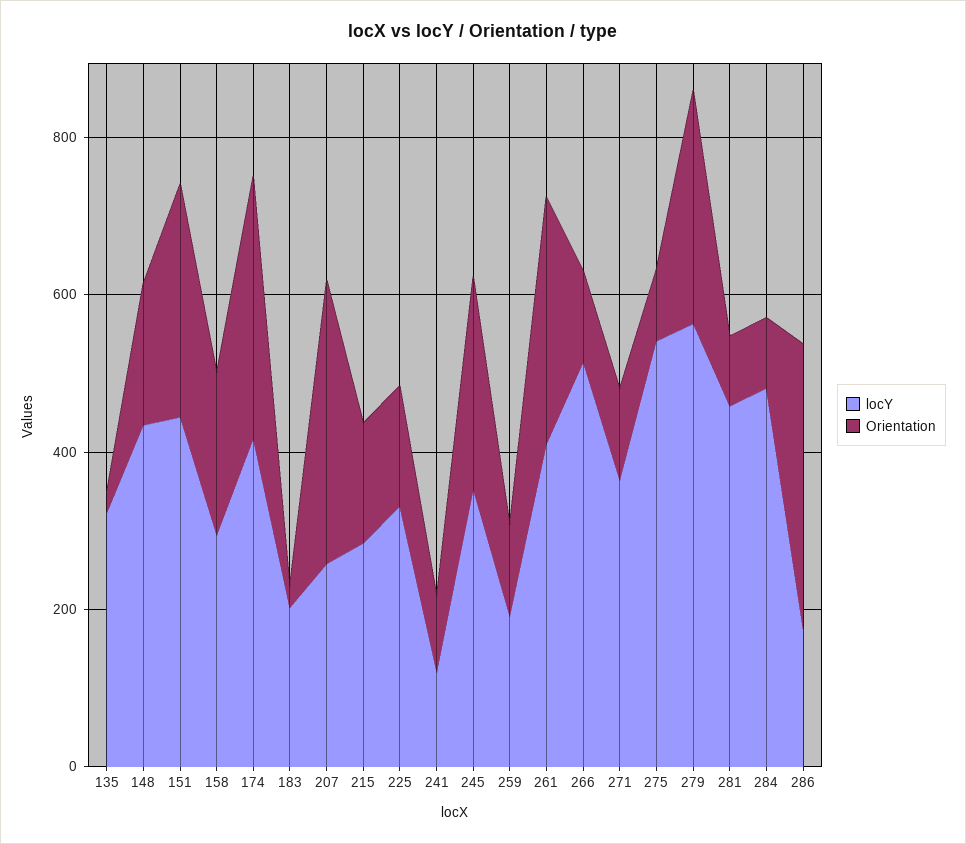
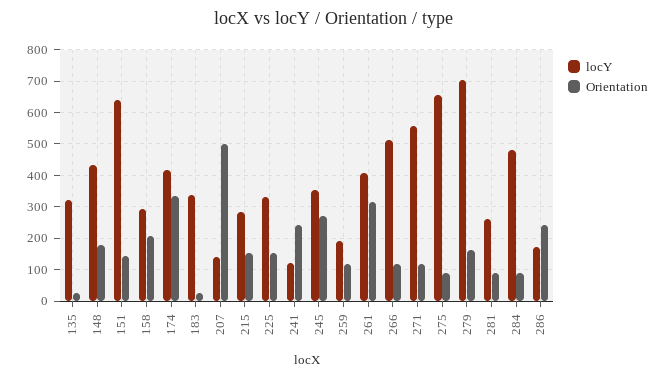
locY, 151: 450 -> 640
Orientation, 151: 300 -> 140
locY, 183: 200 -> 340
locY, 207: 250 -> 140
Orientation, 207: 350 -> 500
Orientation, 241: 100 -> 240
locY, 271: 350 -> 560
locY, 275: 550 -> 660
locY, 279: 550 -> 700
Orientation, 279: 300 -> 160
locY, 281: 450 -> 260
Orientation, 286: 350 -> 240

